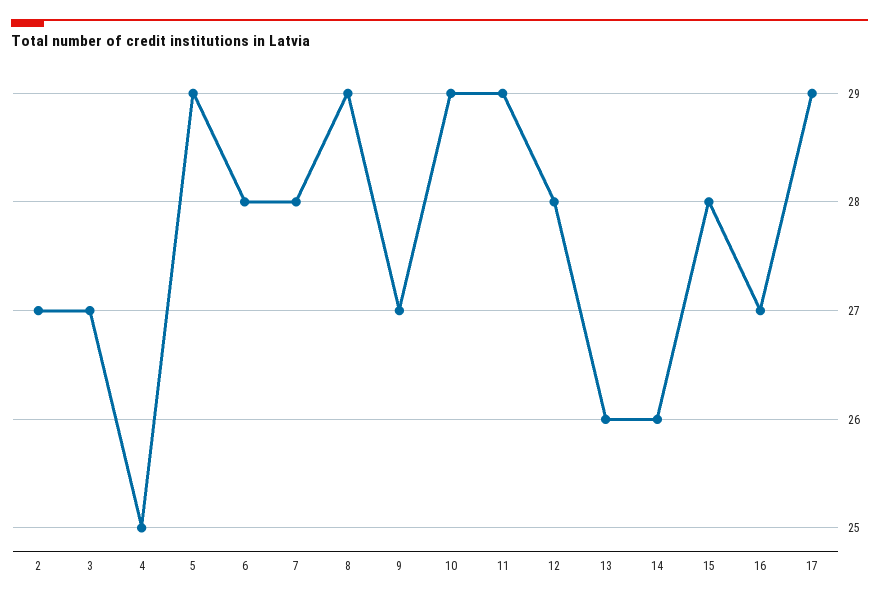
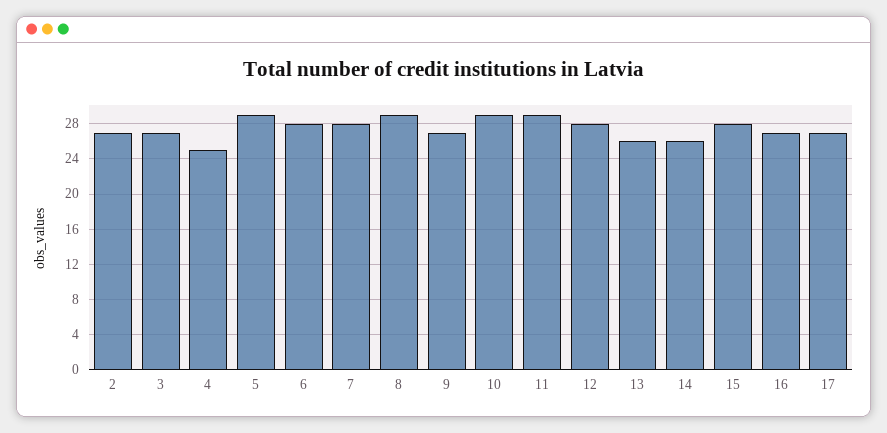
17: 29 -> 27

